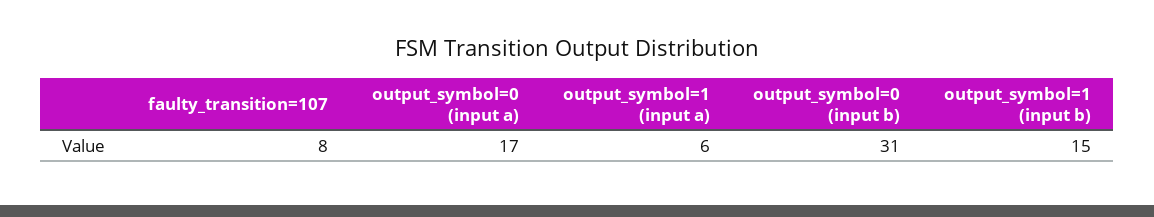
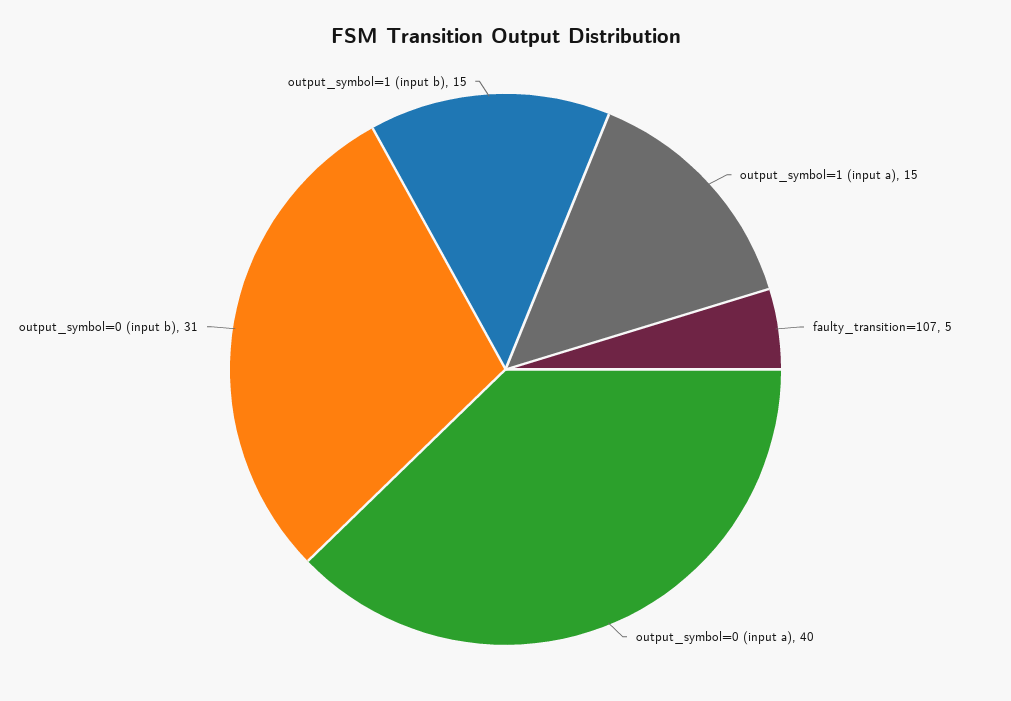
faulty_transition=107: 8 -> 5
output_symbol=0 (input a): 17 -> 40
output_symbol=1 (input a): 6 -> 15

